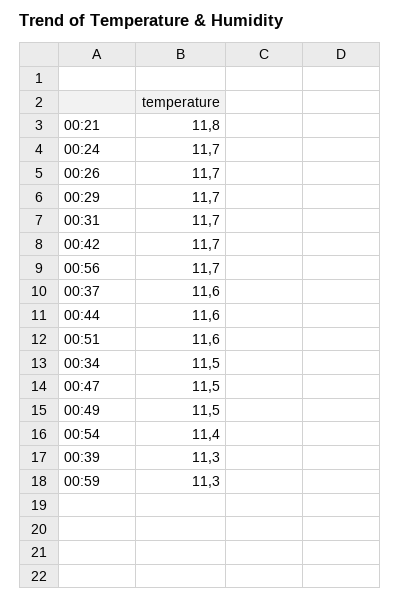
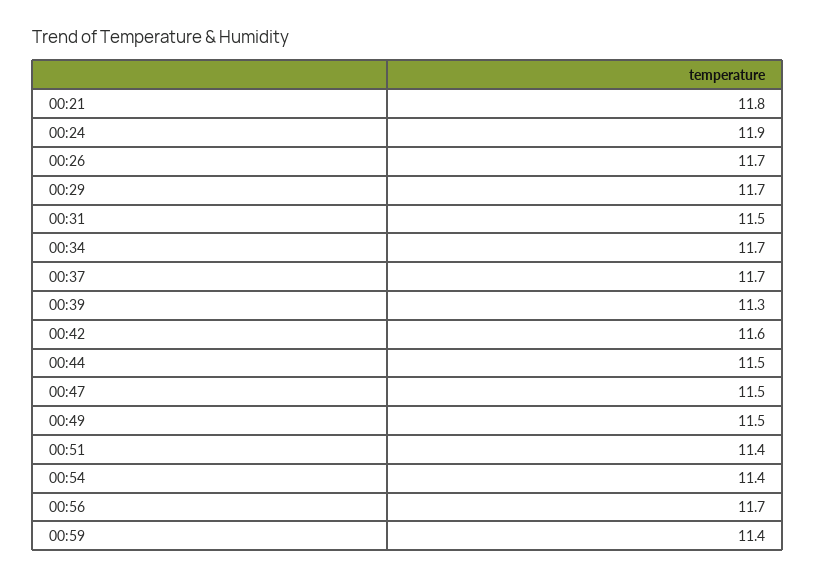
00:24: 11.7 -> 11.9
00:31: 11.7 -> 11.5
00:42: 11.7 -> 11.6
00:37: 11.6 -> 11.7
00:44: 11.6 -> 11.5
00:51: 11.6 -> 11.4
00:34: 11.5 -> 11.7
00:59: 11.3 -> 11.4

